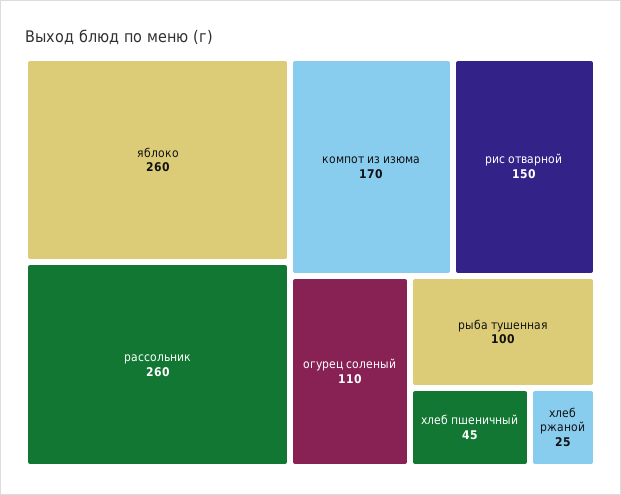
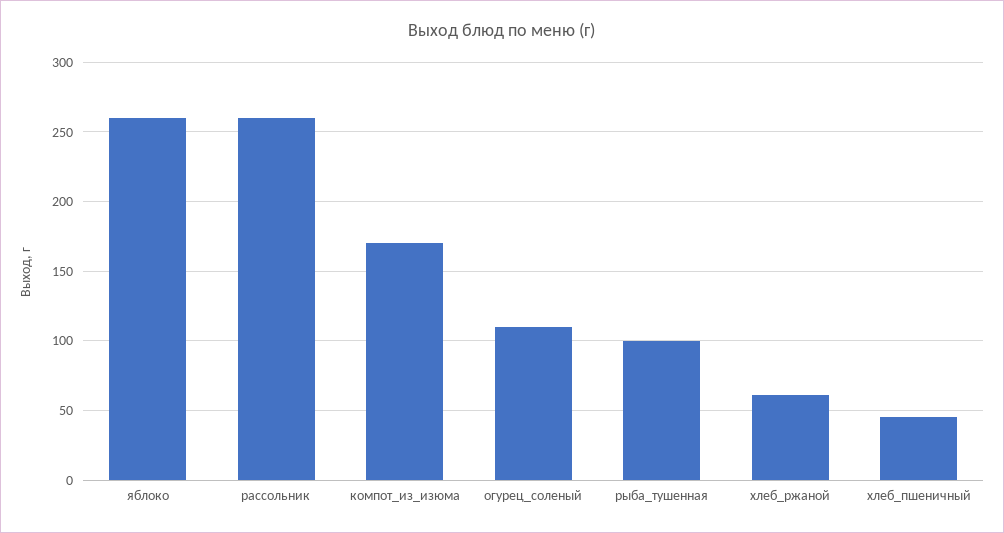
рис отварной: 150 -> none
хлеб ржаной: 25 -> 60

